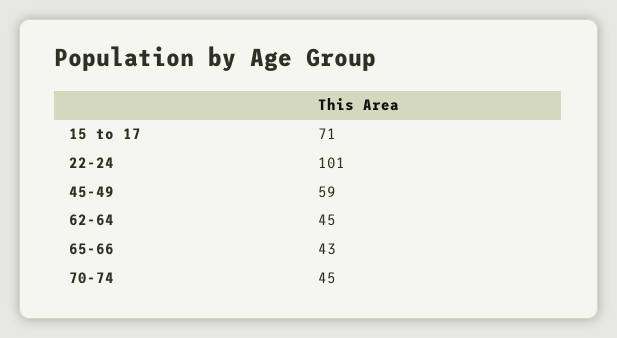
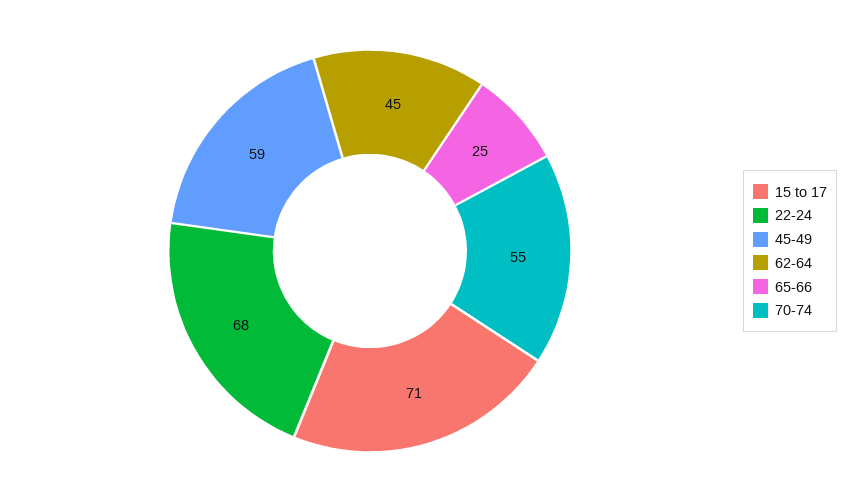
22-24: 101 -> 68
65-66: 43 -> 25
70-74: 45 -> 55

